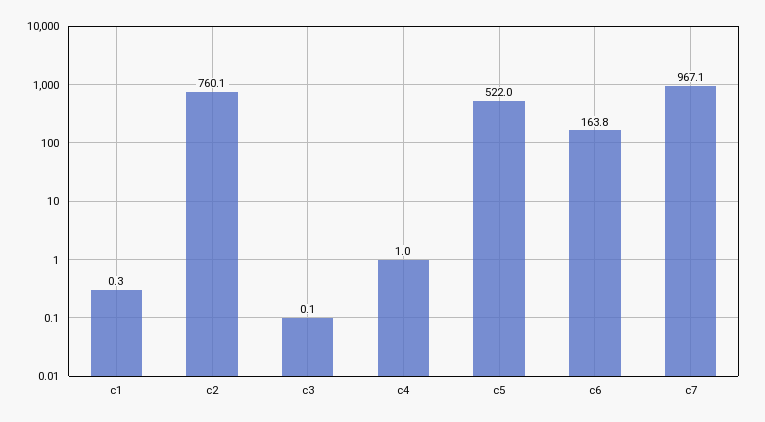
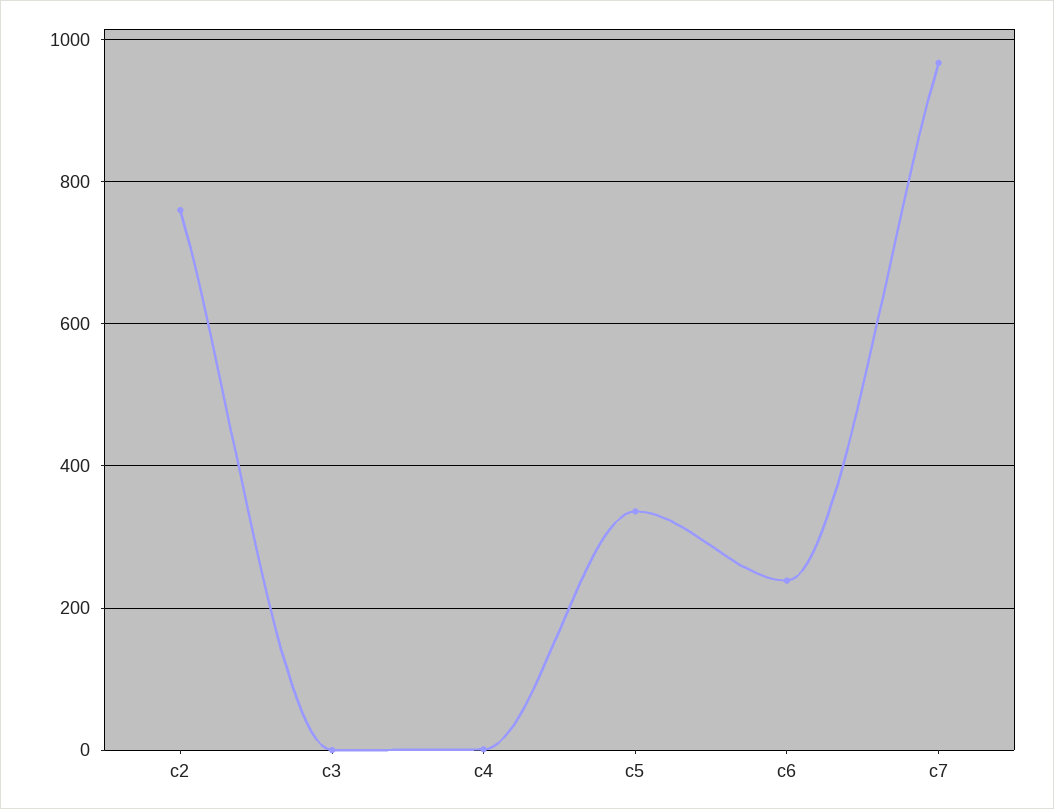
c1: 0.3 -> none
c5: 522 -> 340
c6: 163.8 -> 240

